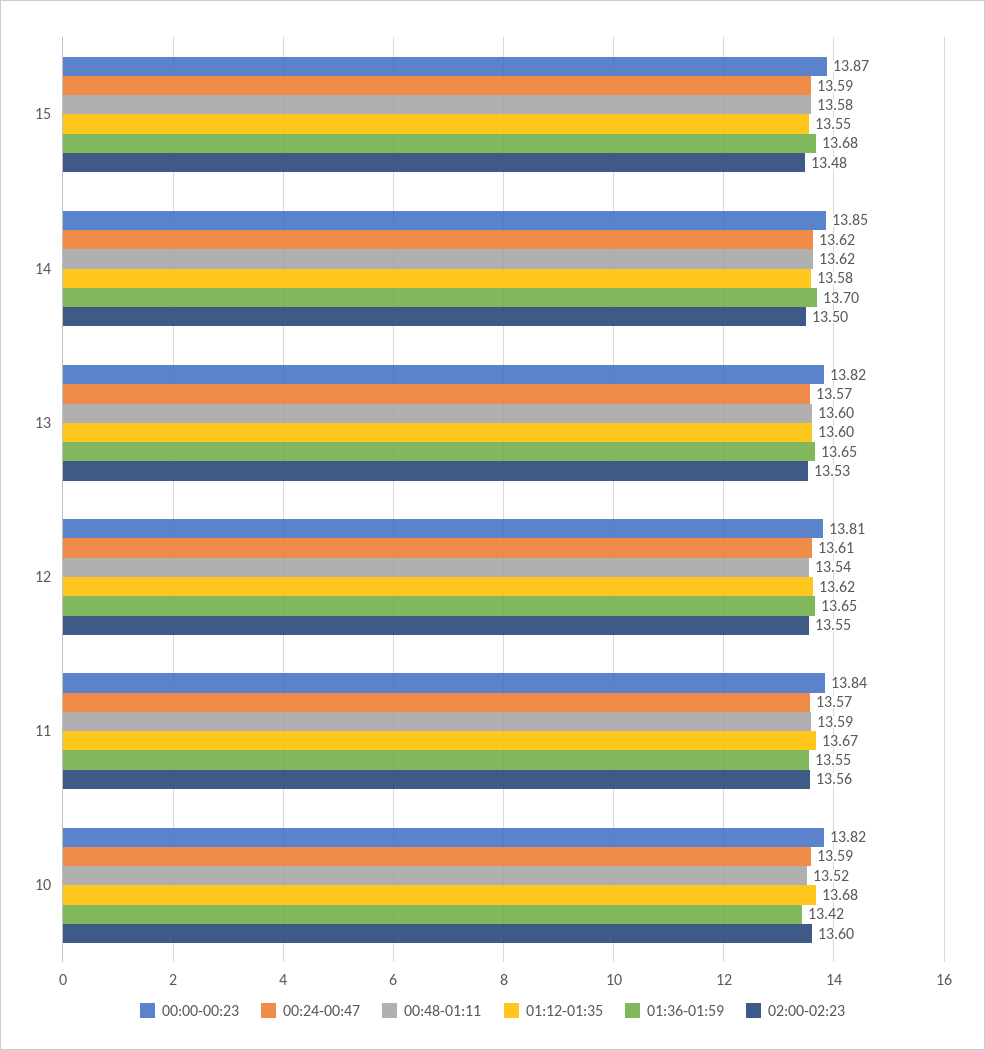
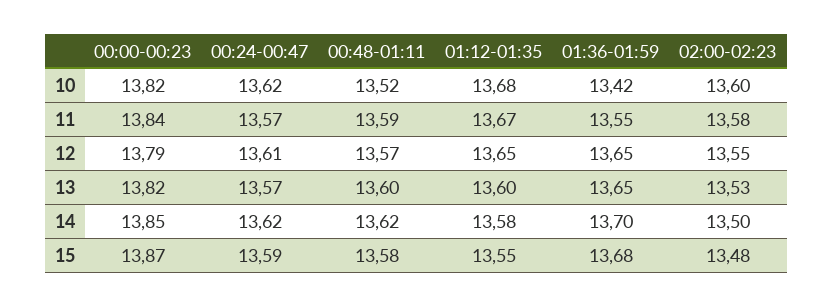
00:00-00:23, 12: 13.81 -> 13.79
00:48-01:11, 12: 13.54 -> 13.57
01:12-01:35, 12: 13.62 -> 13.65
02:00-02:23, 11: 13.56 -> 13.58
00:24-00:47, 10: 13.59 -> 13.62

